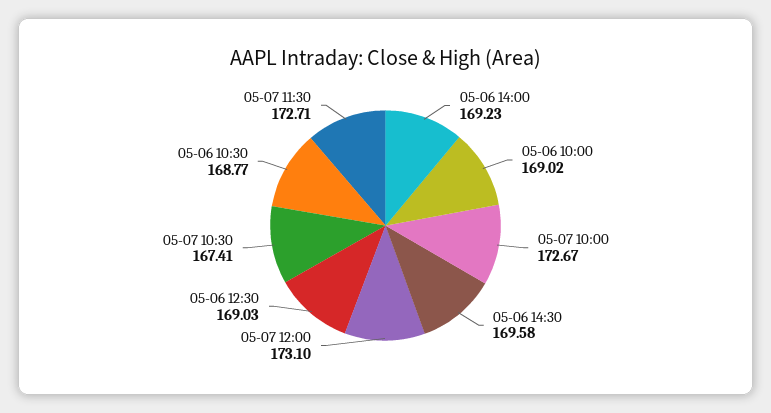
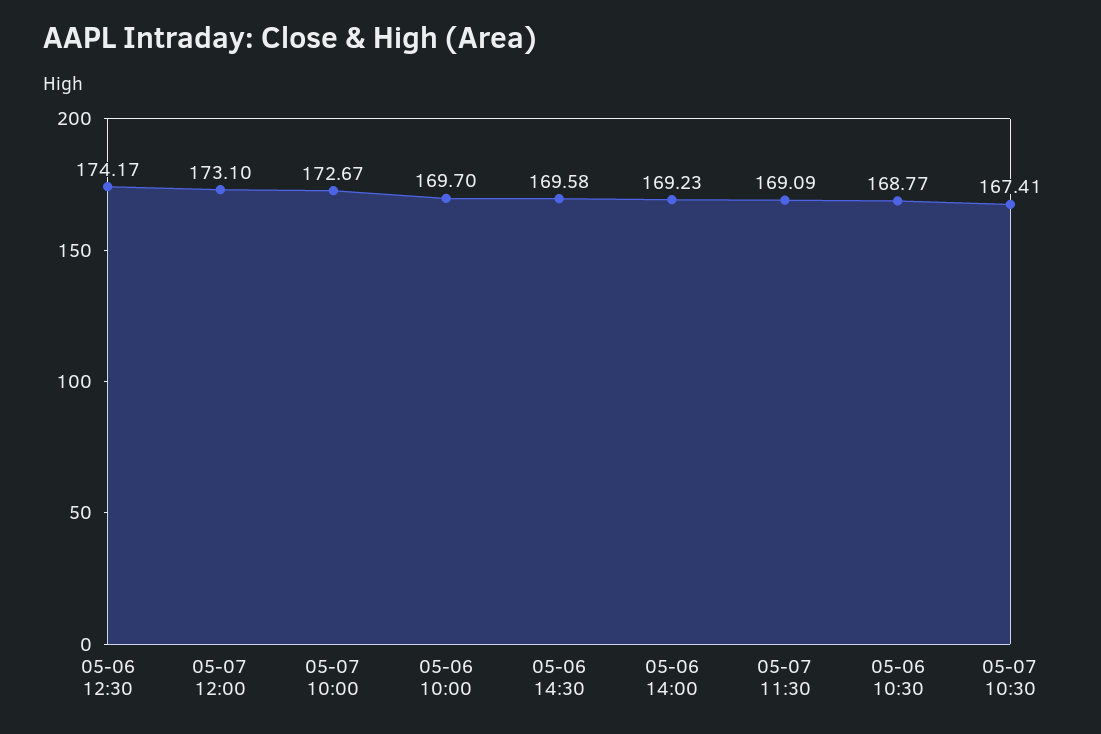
05-06 10:00: 169.02 -> 169.7
05-06 12:30: 169.03 -> 174.17
05-07 11:30: 172.71 -> 169.09

